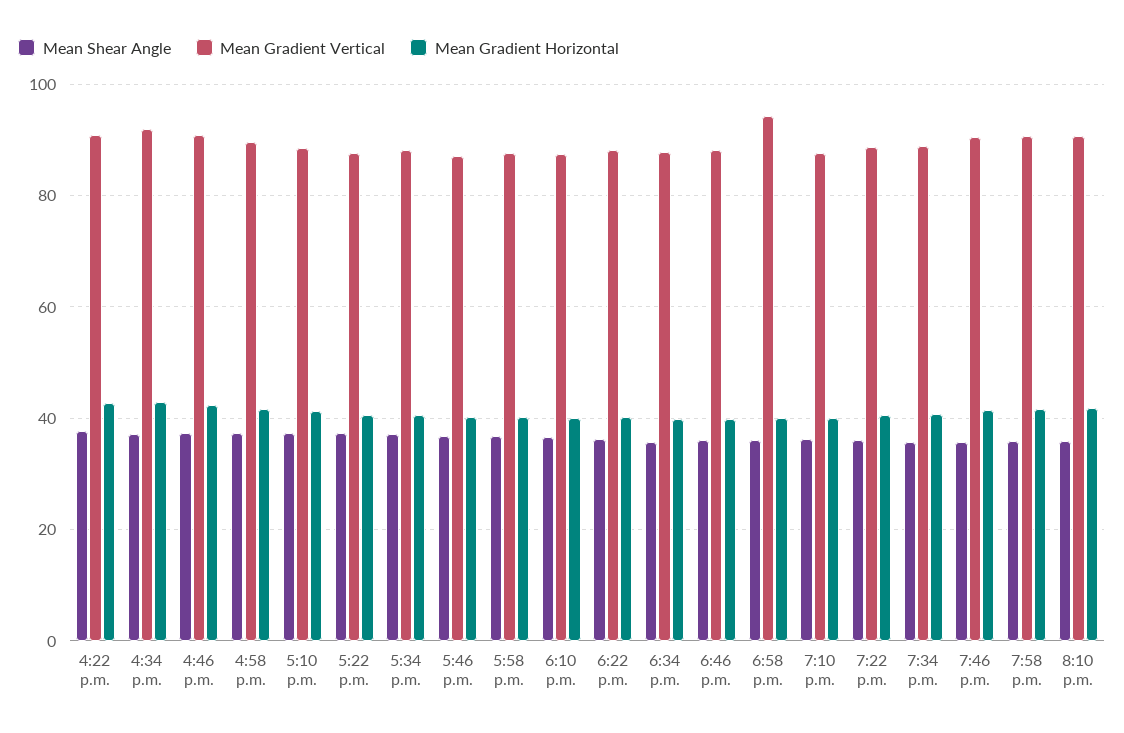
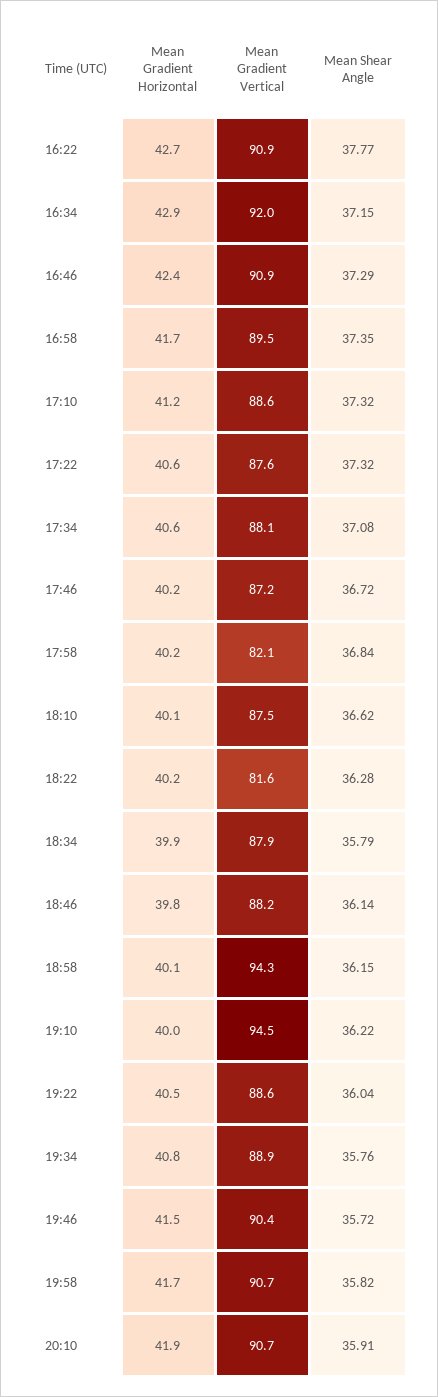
Mean Gradient Vertical, 5:58 p.m.: 88 -> 82.1
Mean Gradient Vertical, 6:22 p.m.: 88 -> 81.6
Mean Gradient Vertical, 7:10 p.m.: 88 -> 94.5

